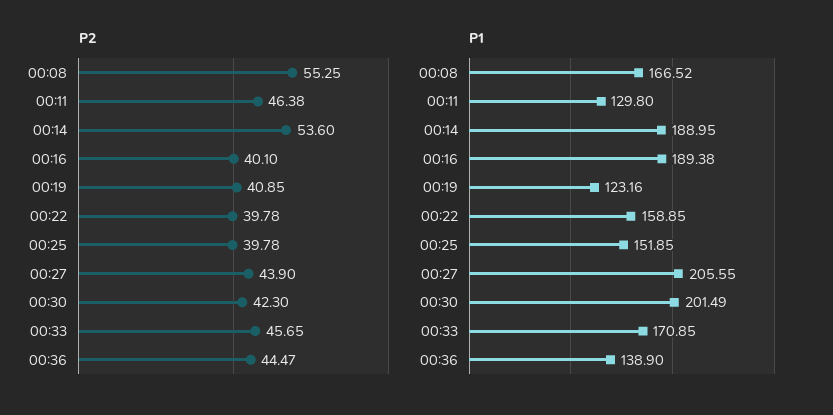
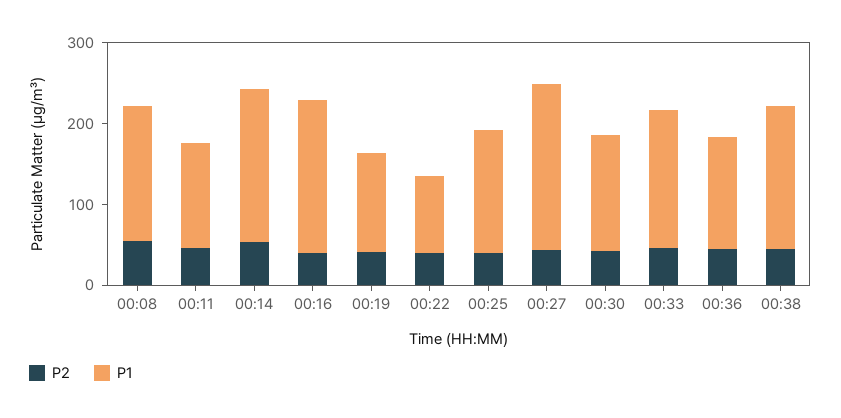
P1, 00:22: 158.85 -> 100
P1, 00:30: 201.49 -> 140
P2, 00:38: none -> 40
P1, 00:38: none -> 180

